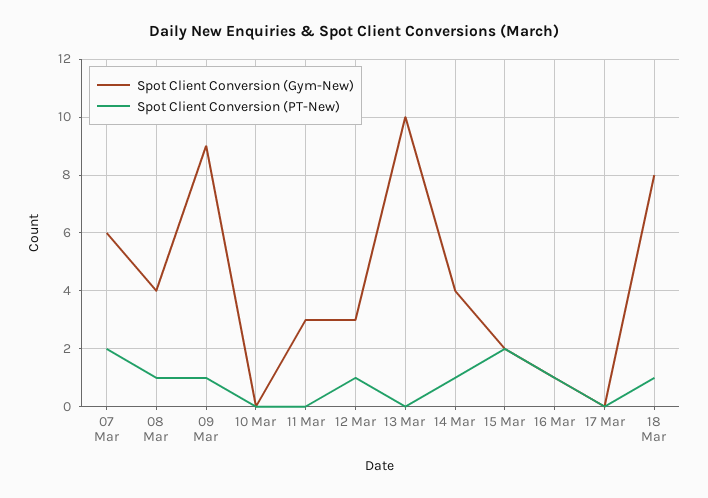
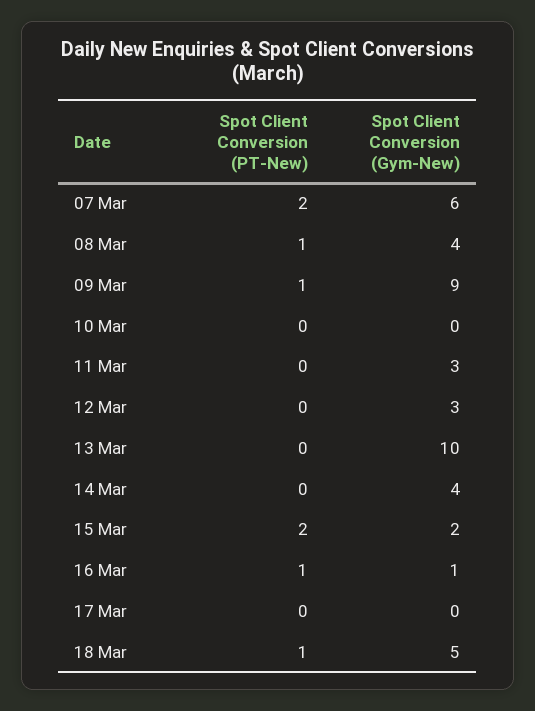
Spot Client Conversion (PT-New), 12 Mar: 1 -> 0
Spot Client Conversion (PT-New), 14 Mar: 1 -> 0
Spot Client Conversion (Gym-New), 18 Mar: 8 -> 5

